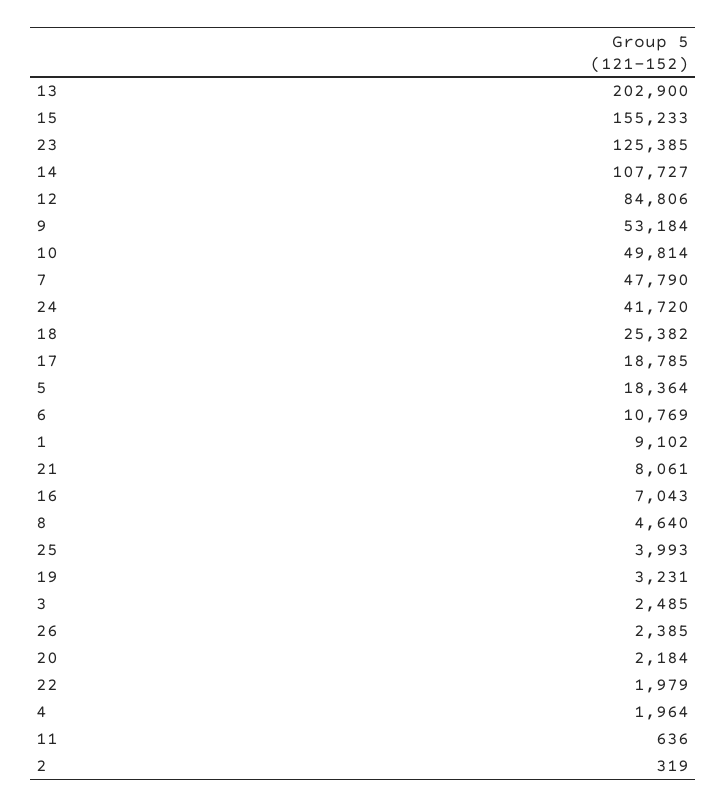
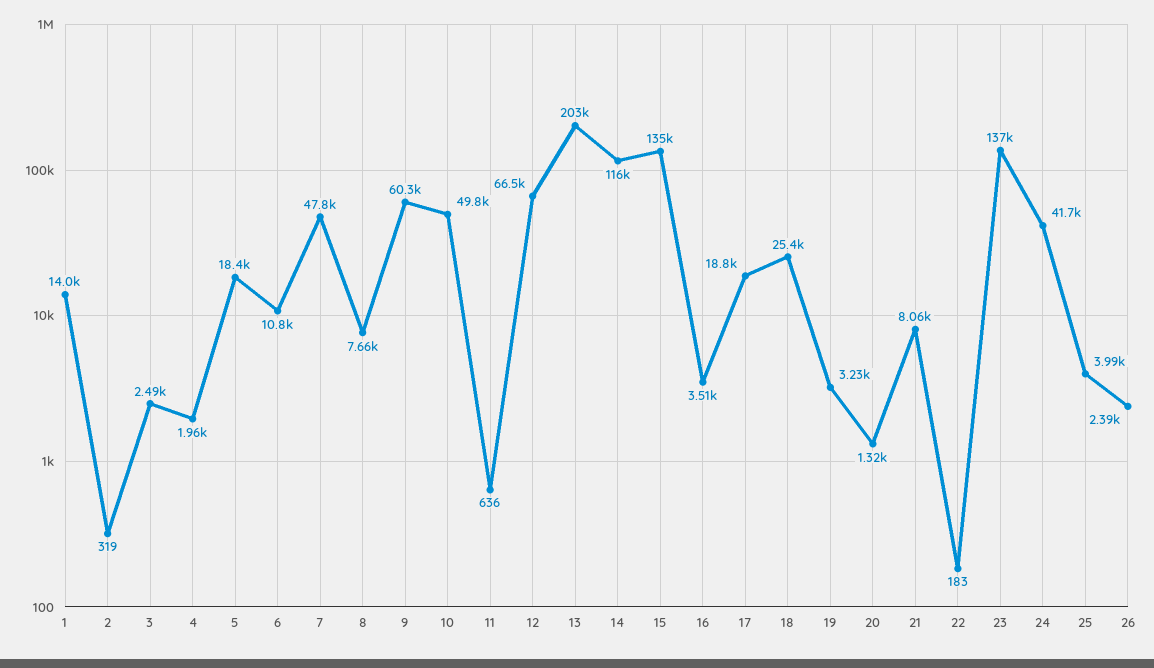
15: 155233 -> 135000
23: 125385 -> 137000
14: 107727 -> 116000
12: 84806 -> 66500
9: 53184 -> 60300
1: 9102 -> 14000
16: 7043 -> 3510
8: 4640 -> 7660
20: 2184 -> 1320
22: 1979 -> 183

